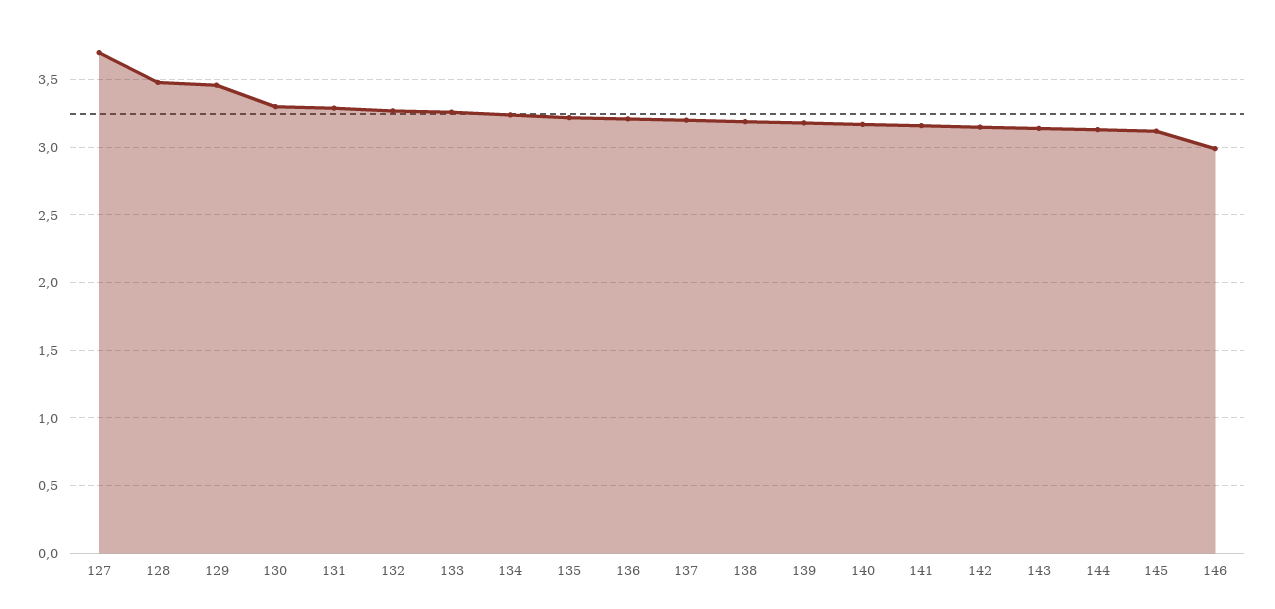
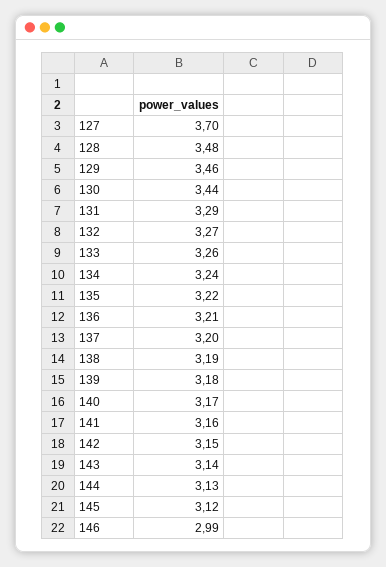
130: 3.3 -> 3.44

